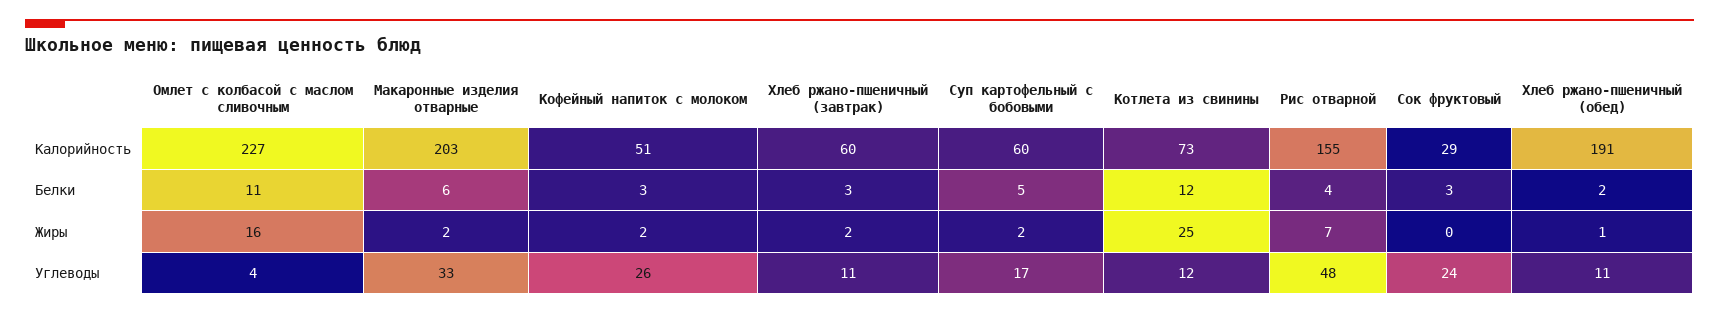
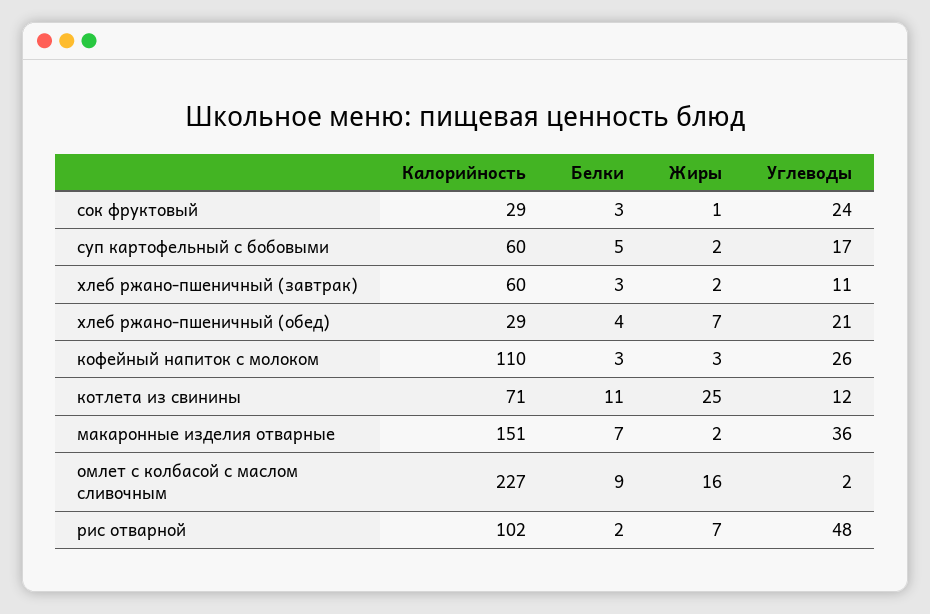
Макаронные изделия отварные, Калорийность: 203 -> 151
Кофейный напиток с молоком, Калорийность: 51 -> 110
Котлета из свинины, Калорийность: 73 -> 71
Рис отварной, Калорийность: 155 -> 102
Хлеб ржано-пшеничный (обед), Калорийность: 191 -> 29
Омлет с колбасой с маслом сливочным, Белки: 11 -> 9
Макаронные изделия отварные, Белки: 6 -> 7
Котлета из свинины, Белки: 12 -> 11
Рис отварной, Белки: 4 -> 2
Хлеб ржано-пшеничный (обед), Белки: 2 -> 4
Кофейный напиток с молоком, Жиры: 2 -> 3
Сок фруктовый, Жиры: 0 -> 1
Хлеб ржано-пшеничный (обед), Жиры: 1 -> 7
Омлет с колбасой с маслом сливочным, Углеводы: 4 -> 2
Макаронные изделия отварные, Углеводы: 33 -> 36
Хлеб ржано-пшеничный (обед), Углеводы: 11 -> 21

